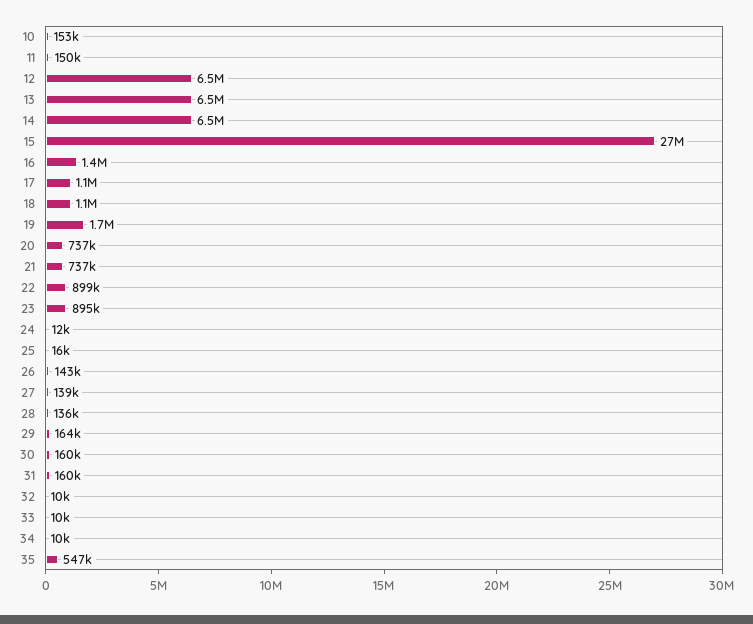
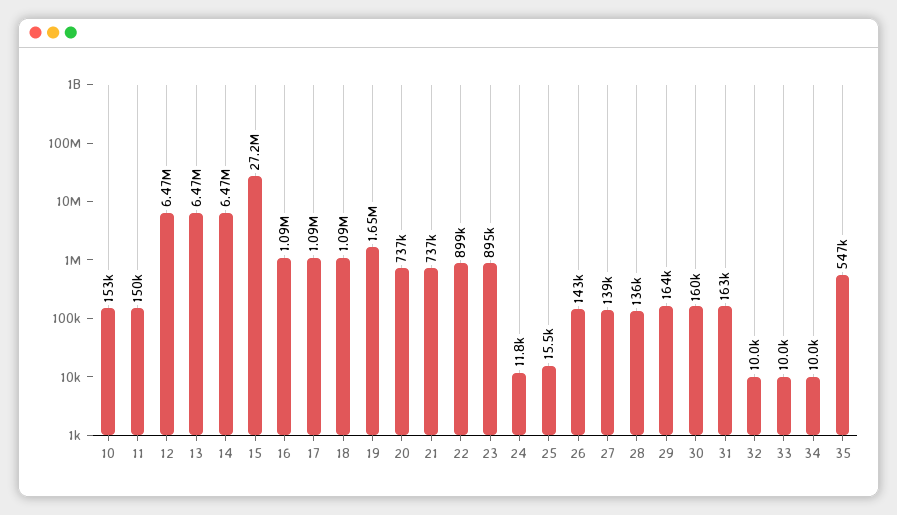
16: 1400000 -> 1090000
31: 160000 -> 163000

